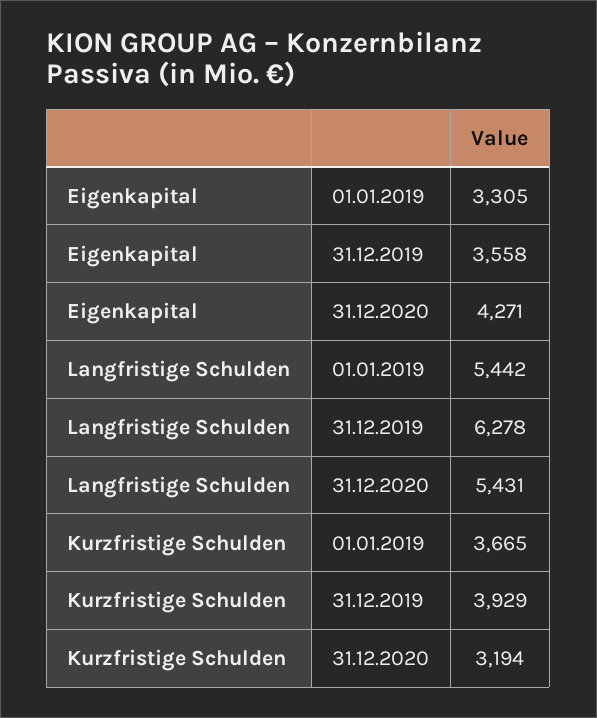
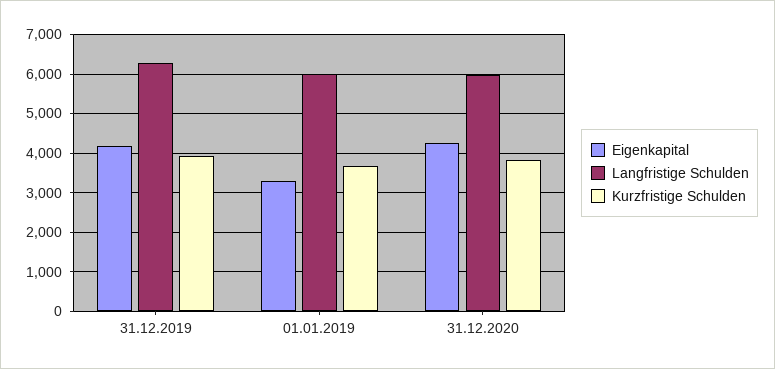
Eigenkapital, 31.12.2019: 3558 -> 4200
Langfristige Schulden, 01.01.2019: 5442 -> 6000
Langfristige Schulden, 31.12.2020: 5431 -> 6000
Kurzfristige Schulden, 31.12.2020: 3194 -> 3800

